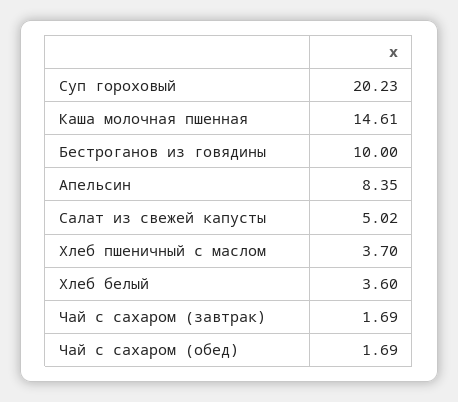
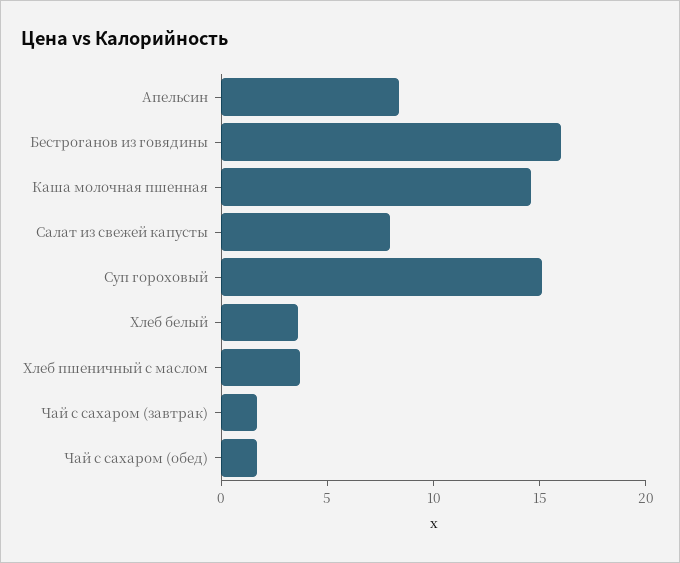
Суп гороховый: 20.23 -> 15
Бестроганов из говядины: 10 -> 16
Салат из свежей капусты: 5.02 -> 8

